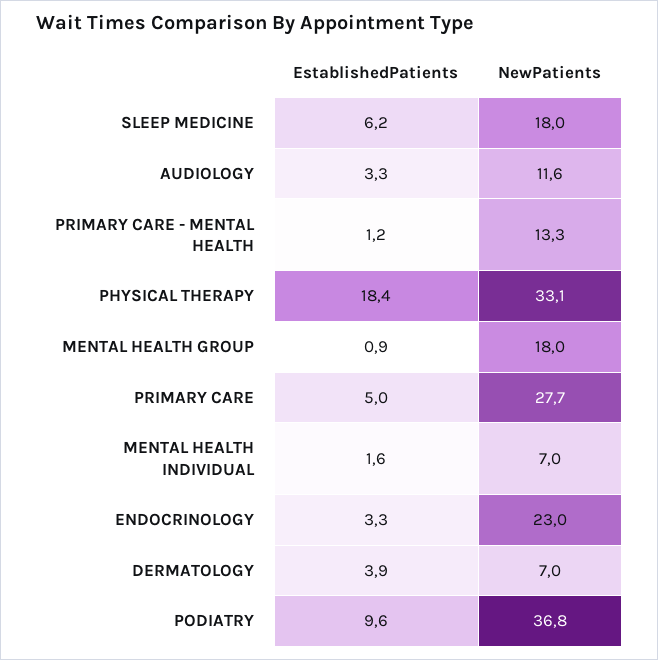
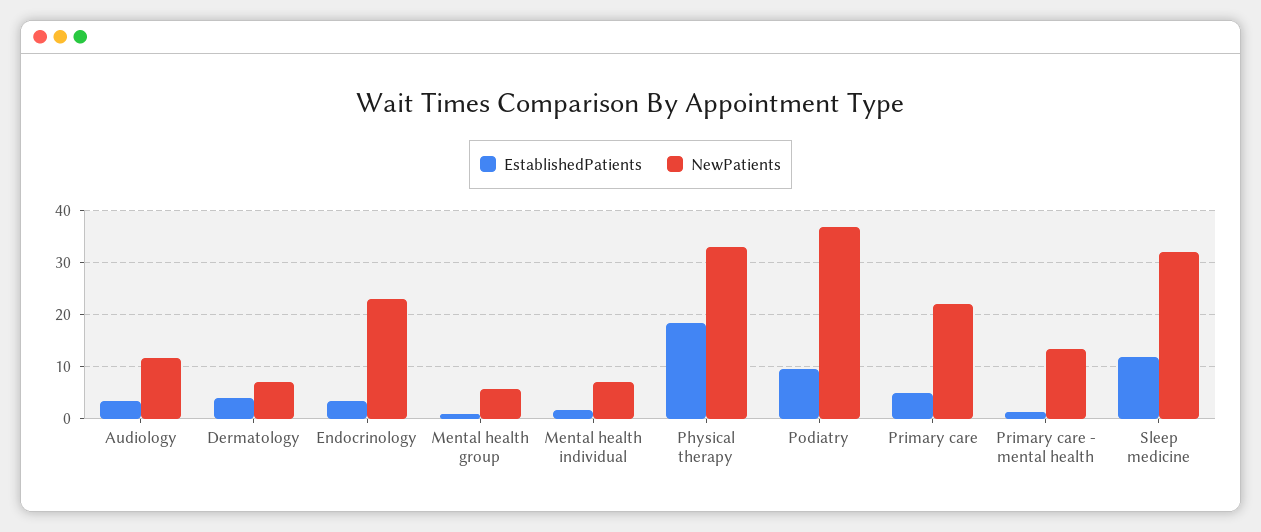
EstablishedPatients, SLEEP MEDICINE: 6.2 -> 12
NewPatients, SLEEP MEDICINE: 18 -> 32
NewPatients, MENTAL HEALTH GROUP: 18 -> 6
NewPatients, PRIMARY CARE: 27.7 -> 22

